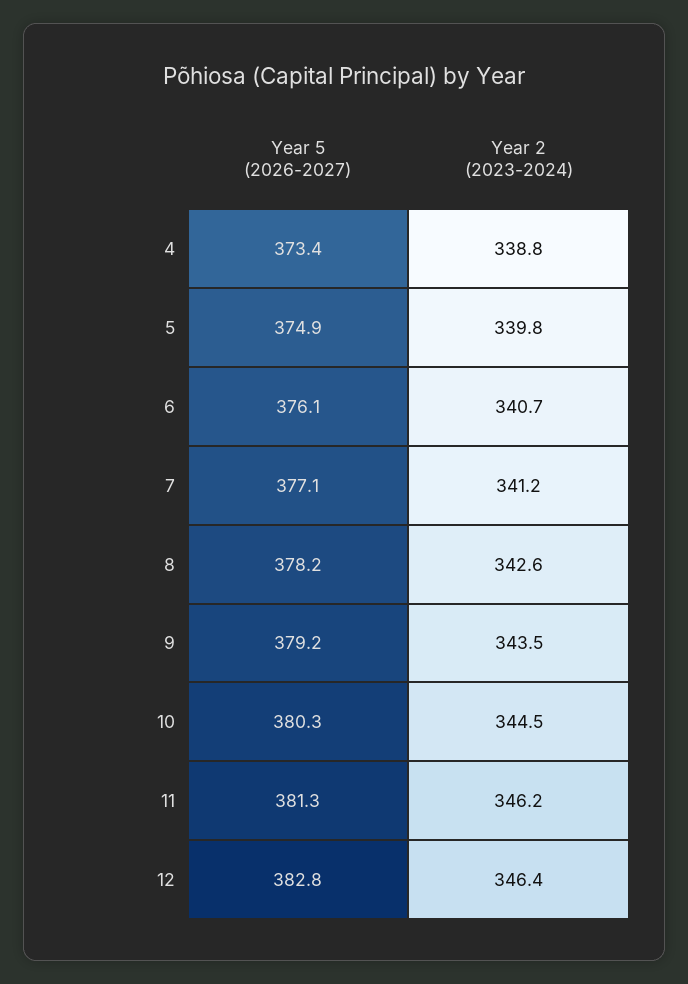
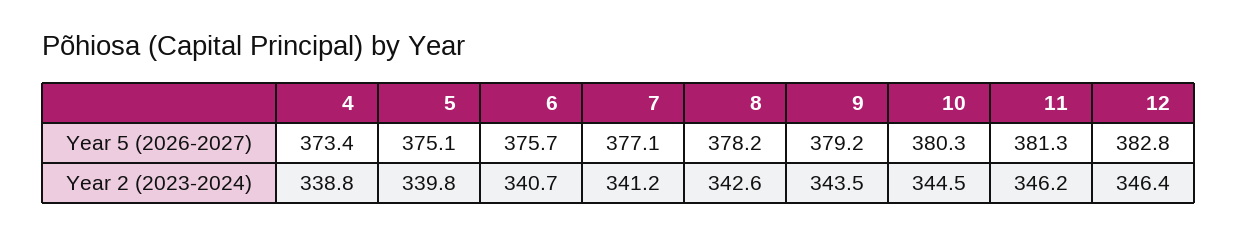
Year 5 (2026-2027), 5: 374.9 -> 375.1
Year 5 (2026-2027), 6: 376.1 -> 375.7

